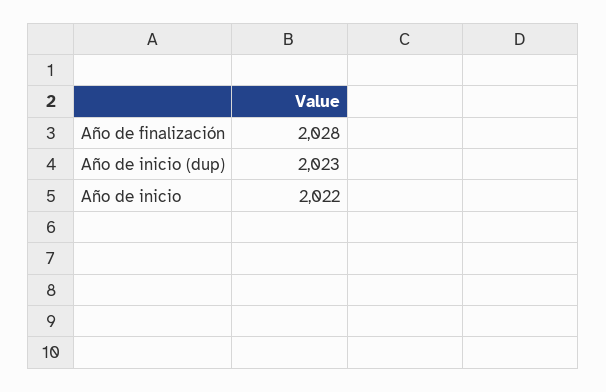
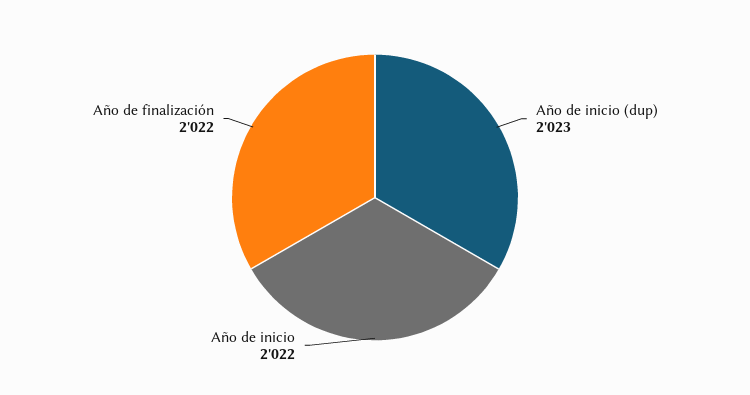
Año de finalización: 2028 -> 2022

